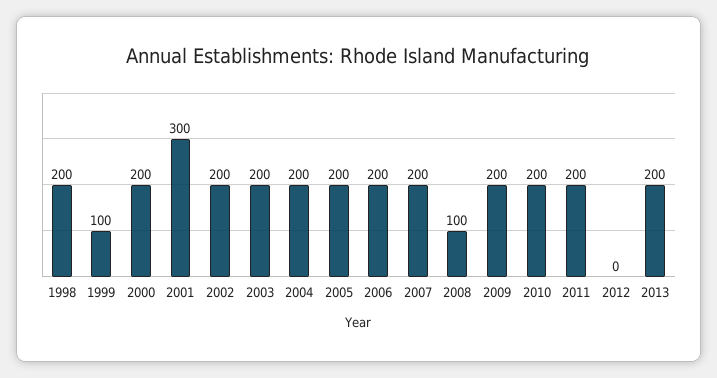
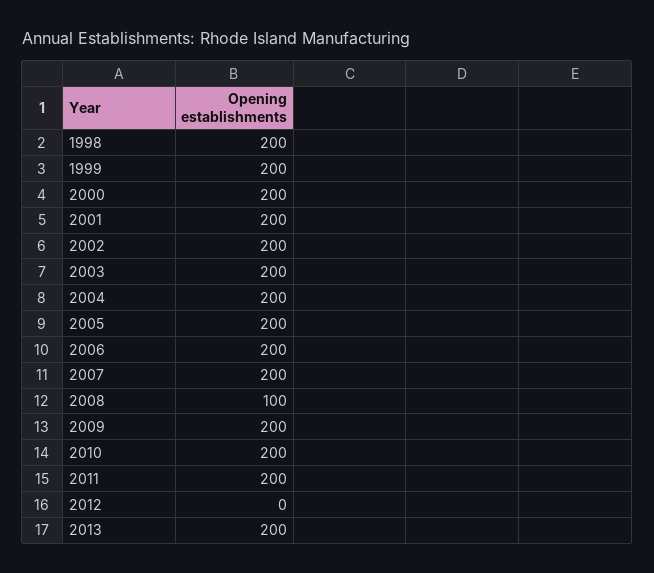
1999: 100 -> 200
2001: 300 -> 200

